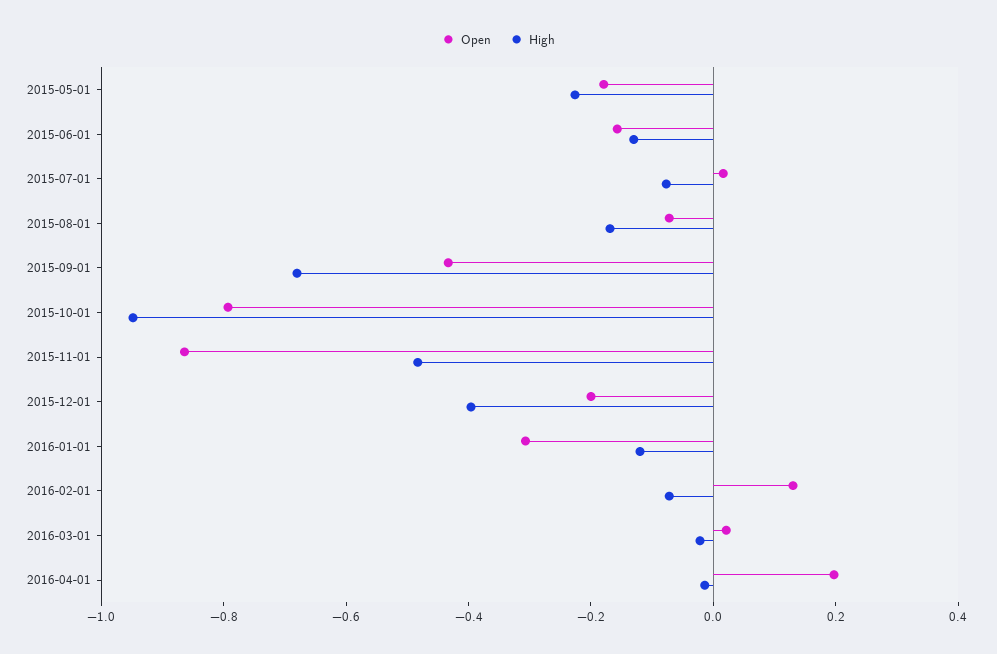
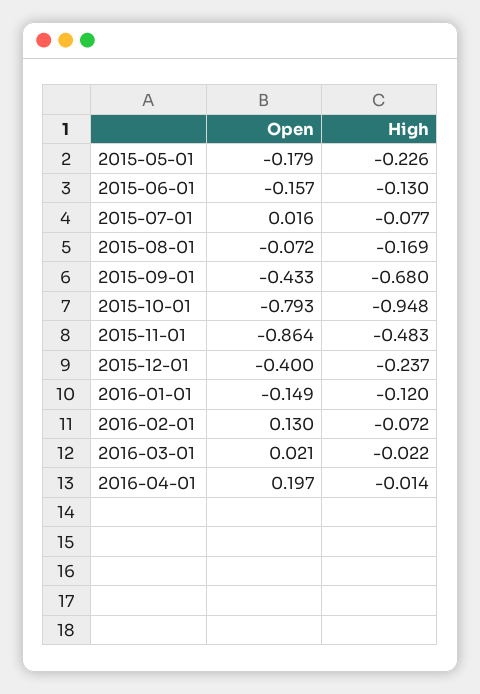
Open, 2015-12-01: -0.2 -> -0.4
High, 2015-12-01: -0.4 -> -0.237
Open, 2016-01-01: -0.3 -> -0.149

